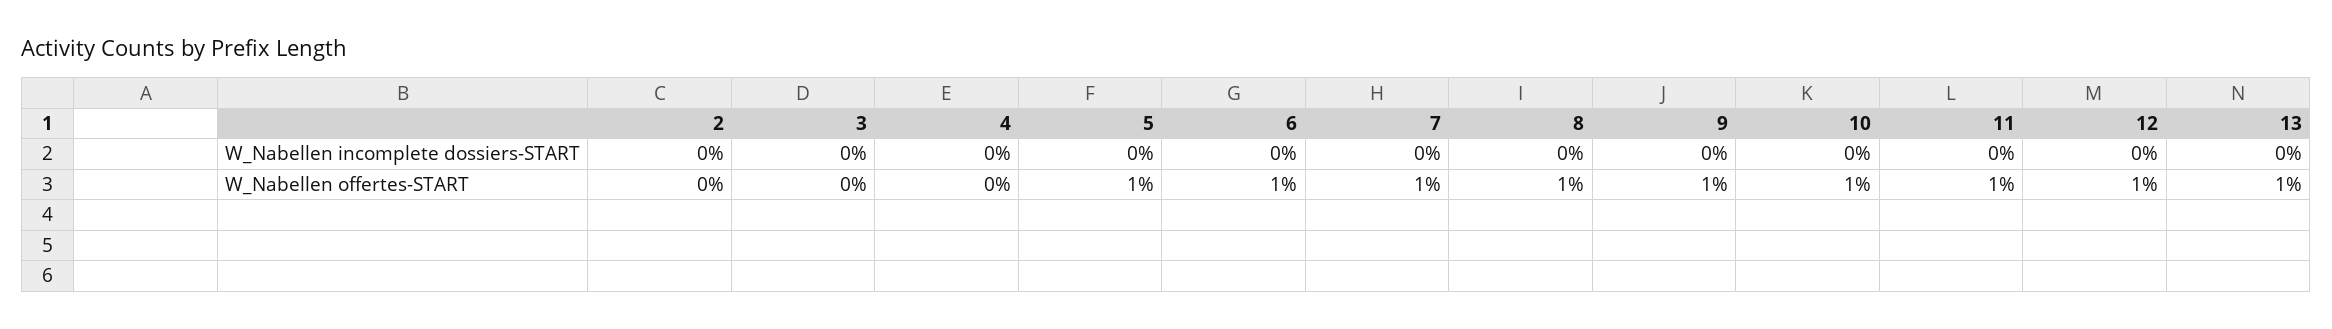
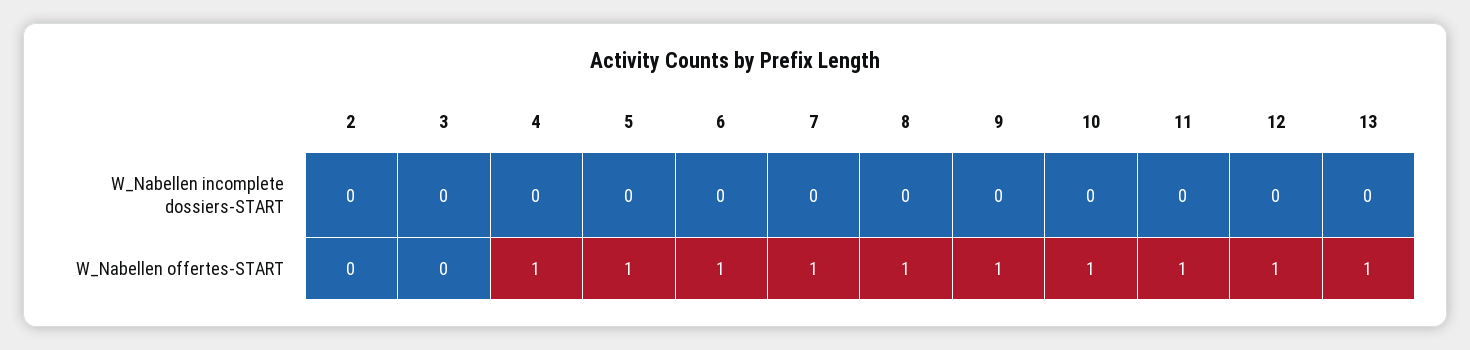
4, W_Nabellen offertes-START: 0 -> 1

